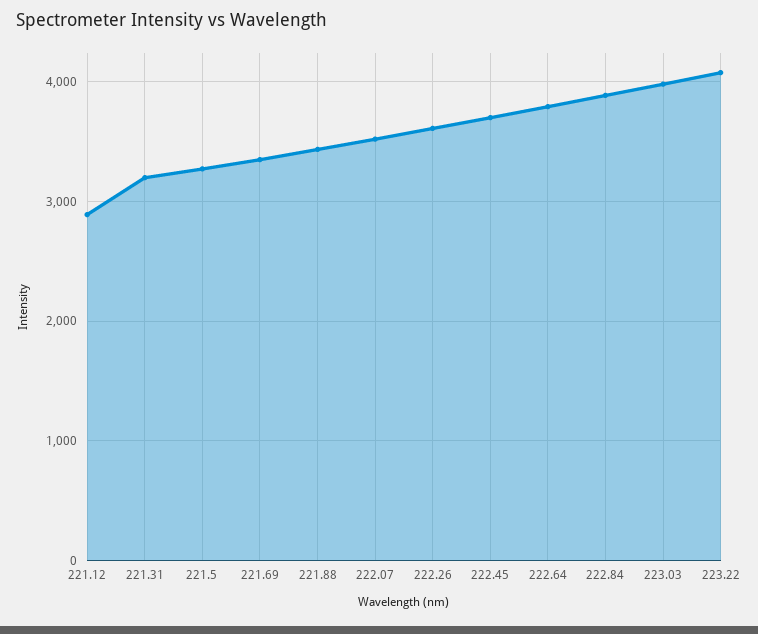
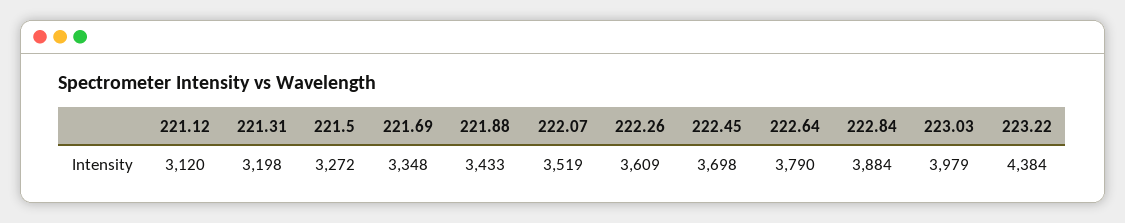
221.12: 2900 -> 3120
223.22: 4100 -> 4384

